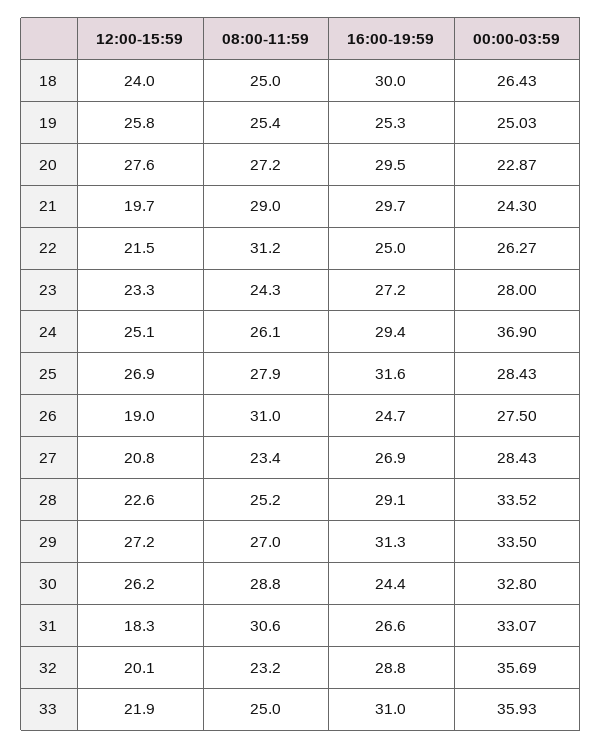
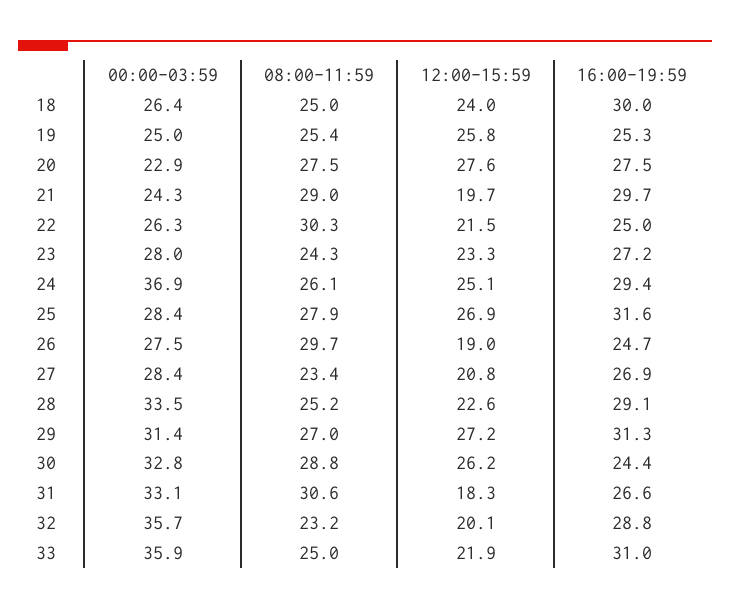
08:00-11:59, 20: 27.2 -> 27.5
16:00-19:59, 20: 29.5 -> 27.5
08:00-11:59, 22: 31.2 -> 30.3
08:00-11:59, 26: 31 -> 29.7
00:00-03:59, 29: 33.5 -> 31.4

